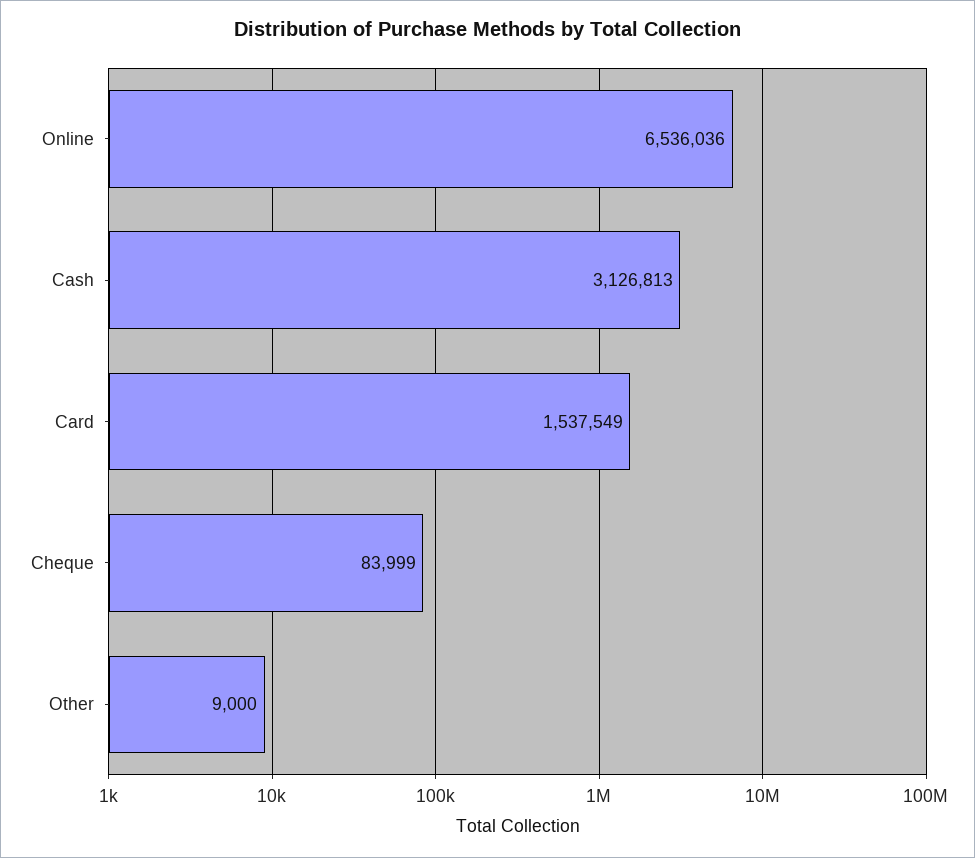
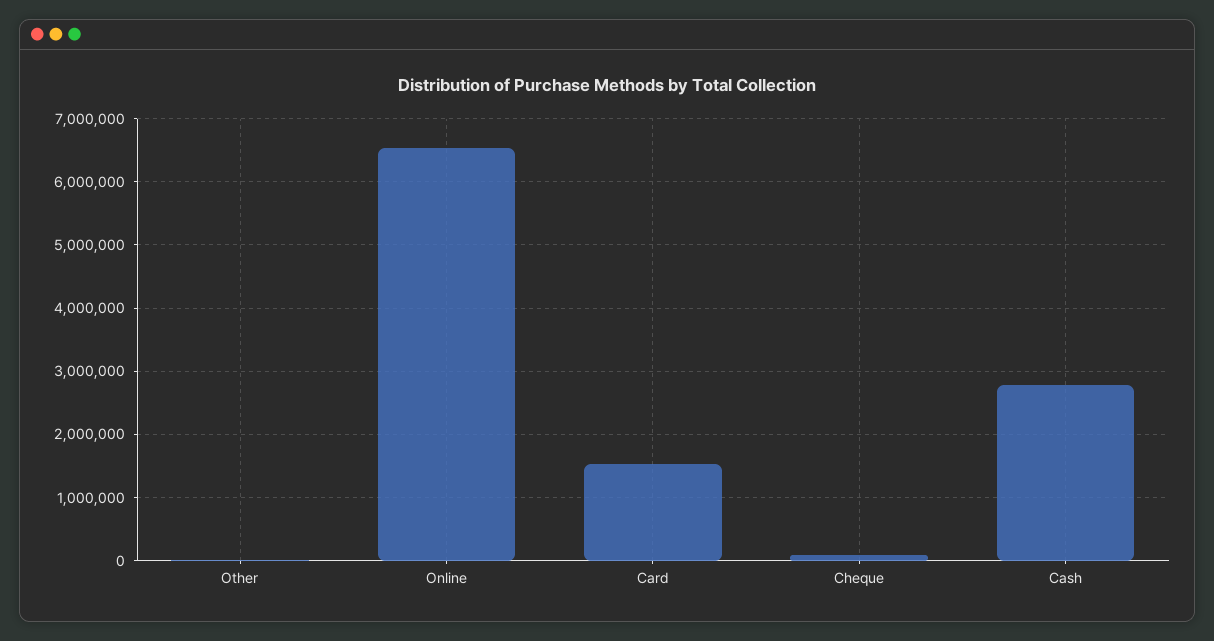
Cash: 3126813 -> 2800000

